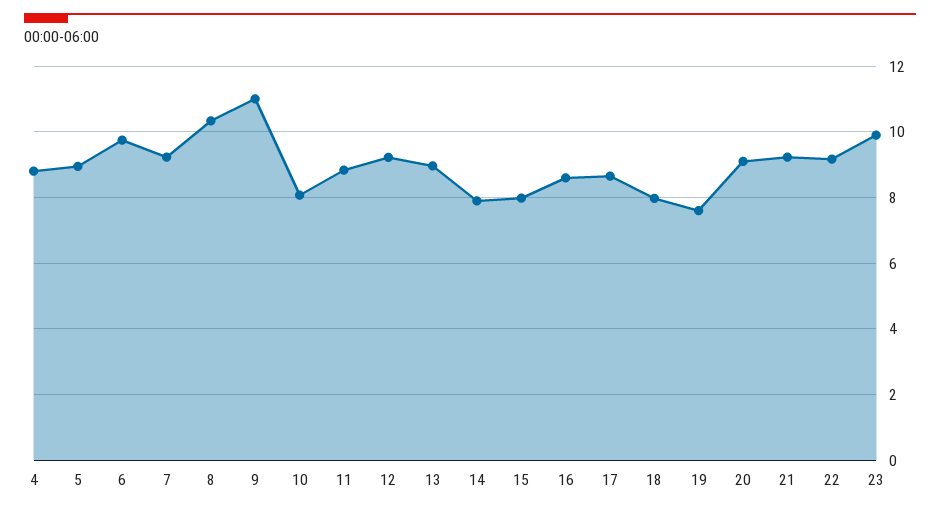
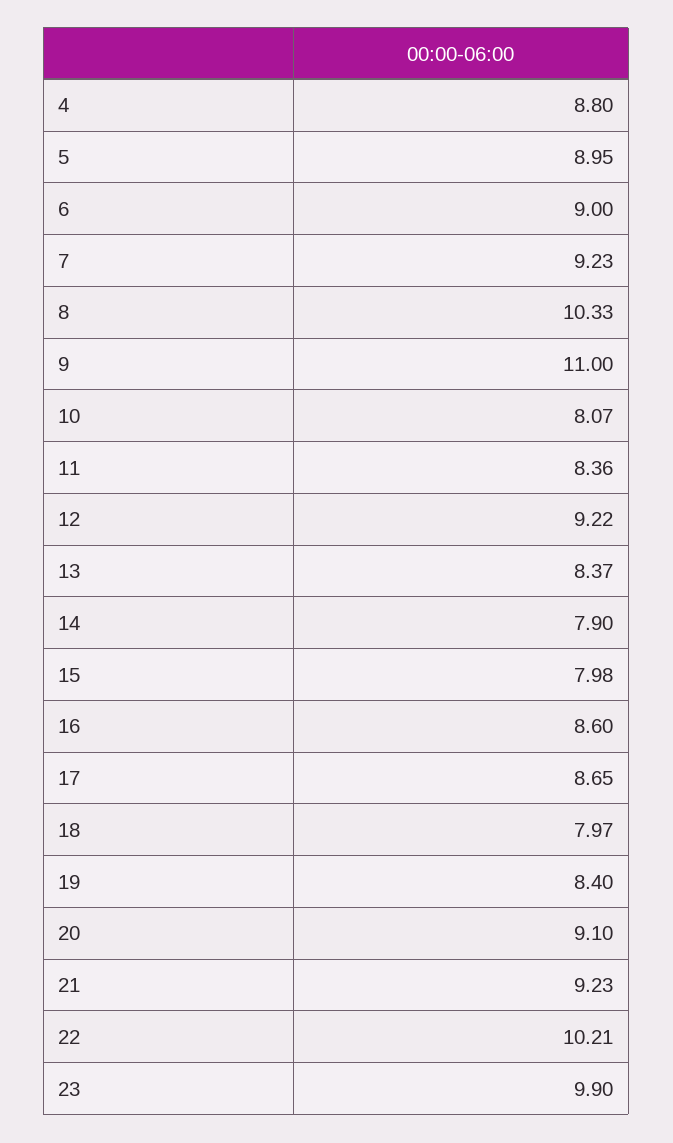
6: 9.8 -> 9
11: 8.8 -> 8.36
13: 9 -> 8.37
19: 7.6 -> 8.4
22: 9.2 -> 10.21

